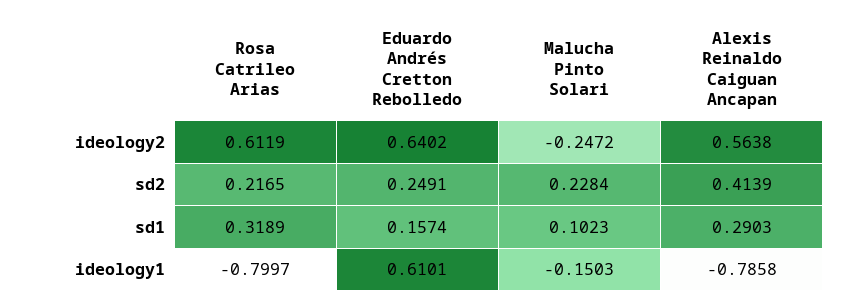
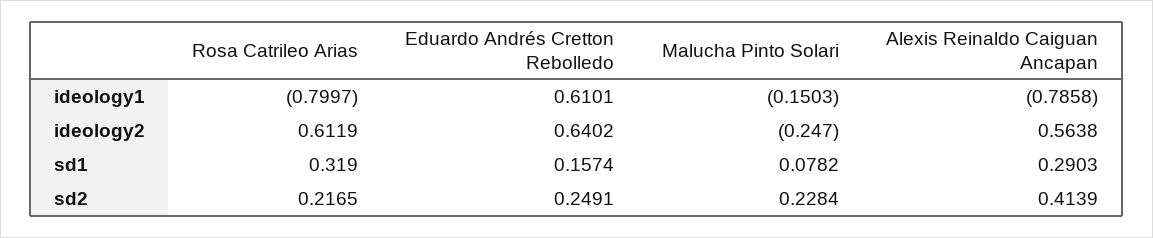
Malucha Pinto Solari, ideology2: -0.2472 -> -0.247
Rosa Catrileo Arias, sd1: 0.3189 -> 0.319
Malucha Pinto Solari, sd1: 0.1023 -> 0.0782

